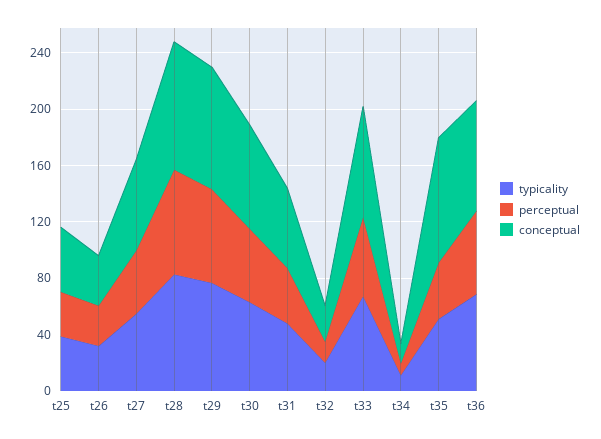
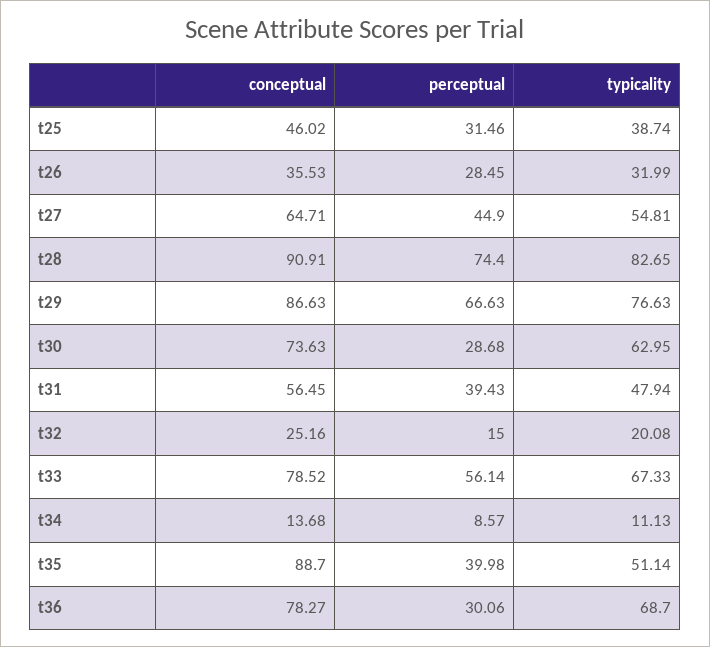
perceptual, t30: 50 -> 28.68
perceptual, t36: 60 -> 30.06

